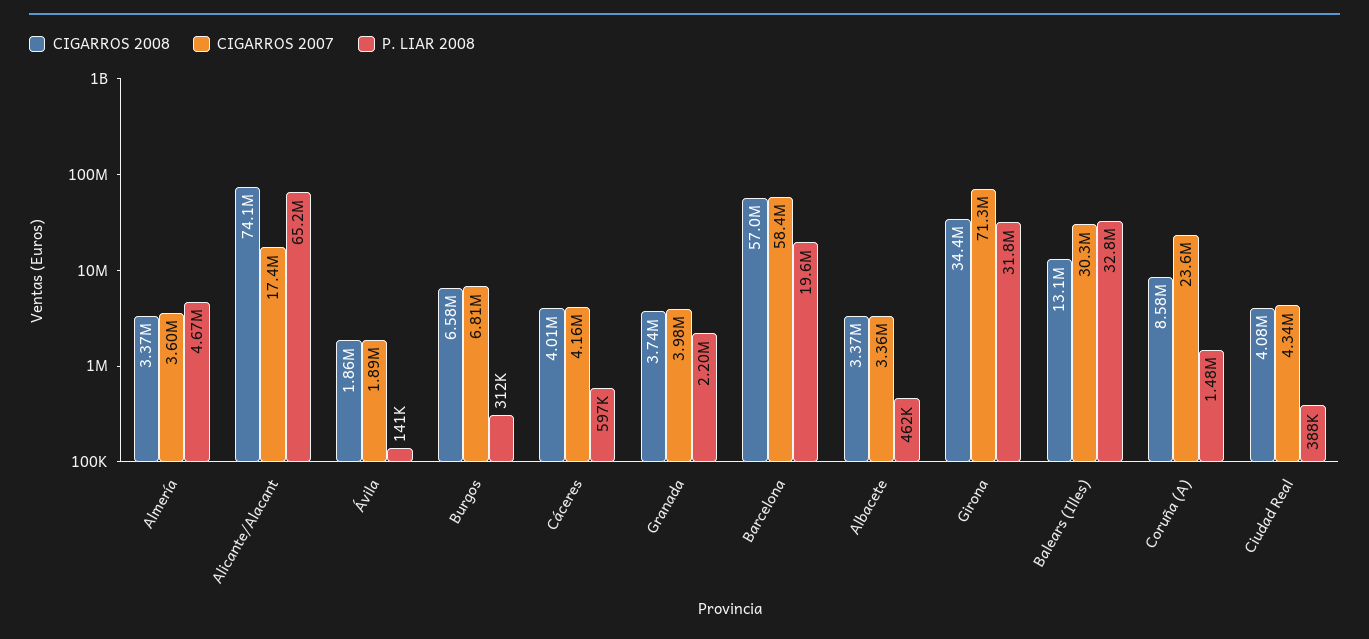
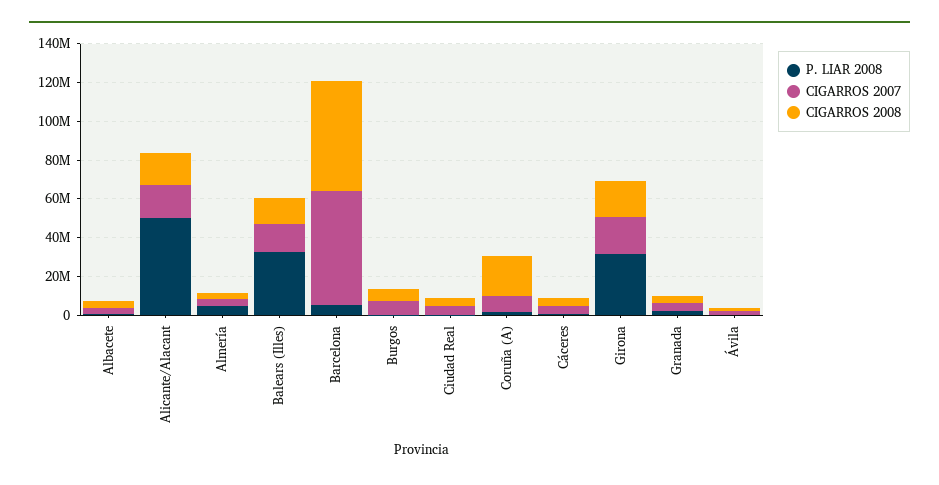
CIGARROS 2008, Alicante/Alacant: 74100000 -> 15000000
P. LIAR 2008, Alicante/Alacant: 65200000 -> 50000000
P. LIAR 2008, Barcelona: 19600000 -> 5000000
CIGARROS 2008, Girona: 34400000 -> 20000000
CIGARROS 2007, Girona: 71300000 -> 20000000
CIGARROS 2007, Balears (Illes): 30300000 -> 15000000
CIGARROS 2008, Coruña (A): 8580000 -> 20000000
CIGARROS 2007, Coruña (A): 23600000 -> 10000000

